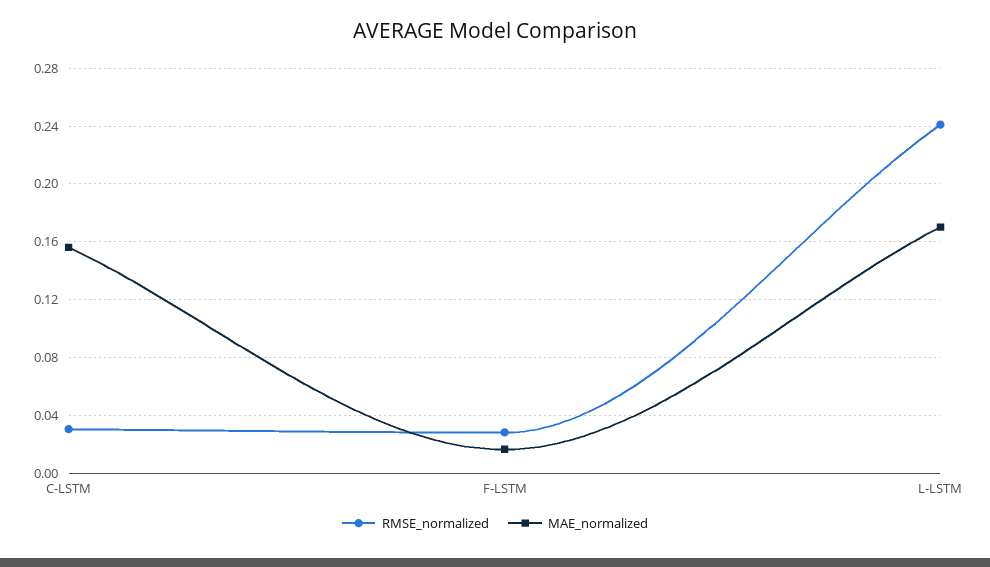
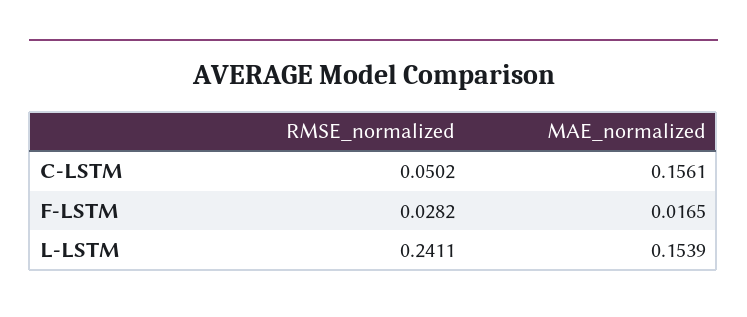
RMSE_normalized, C-LSTM: 0.03 -> 0.0502
MAE_normalized, L-LSTM: 0.17 -> 0.1539

